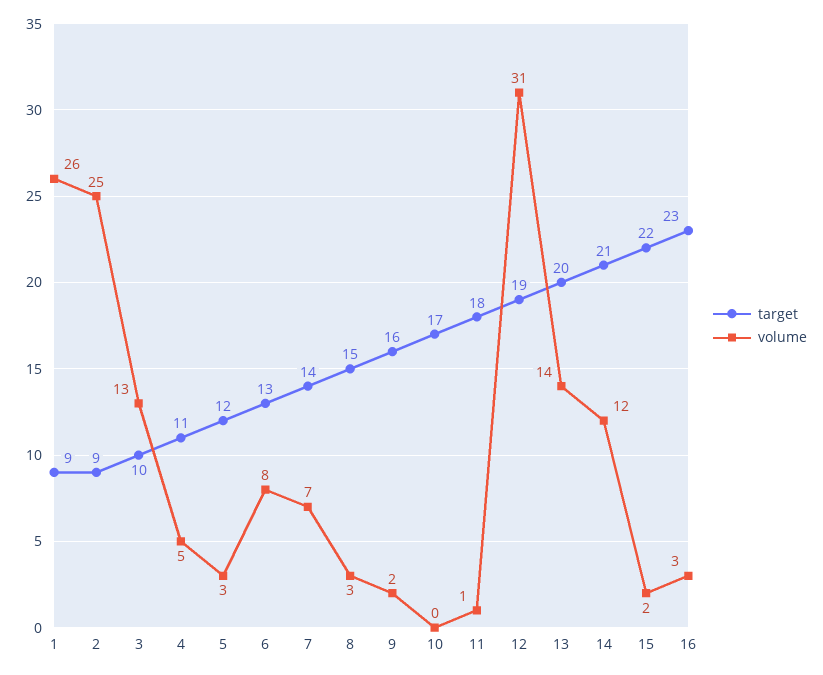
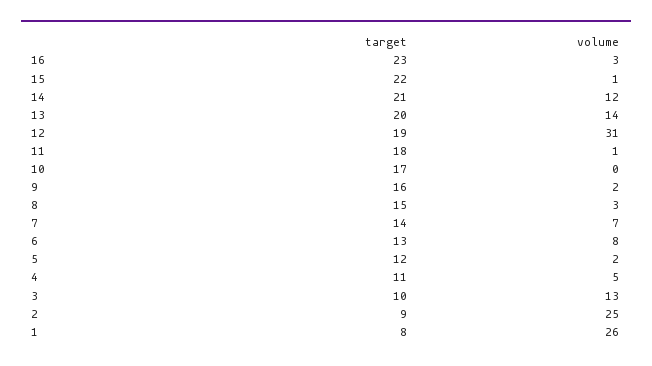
target, 1: 9 -> 8
volume, 5: 3 -> 2
volume, 15: 2 -> 1

